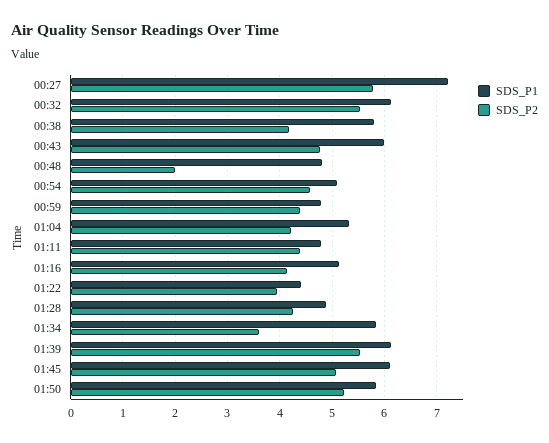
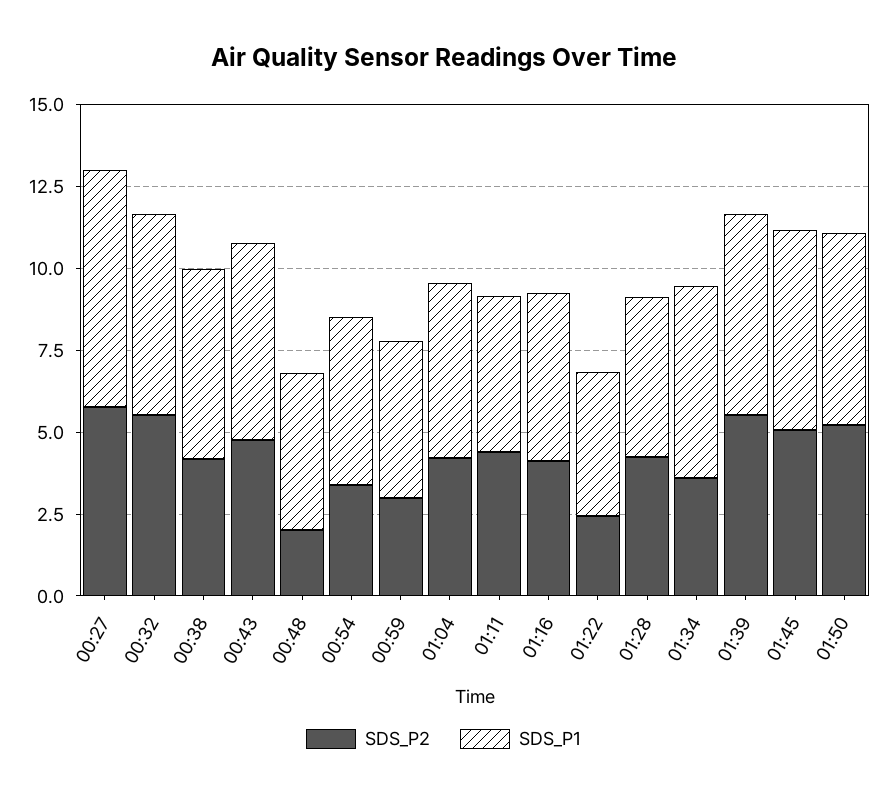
SDS_P2, 00:54: 4.6 -> 3.5
SDS_P2, 00:59: 4.4 -> 3
SDS_P2, 01:22: 4 -> 2.5

